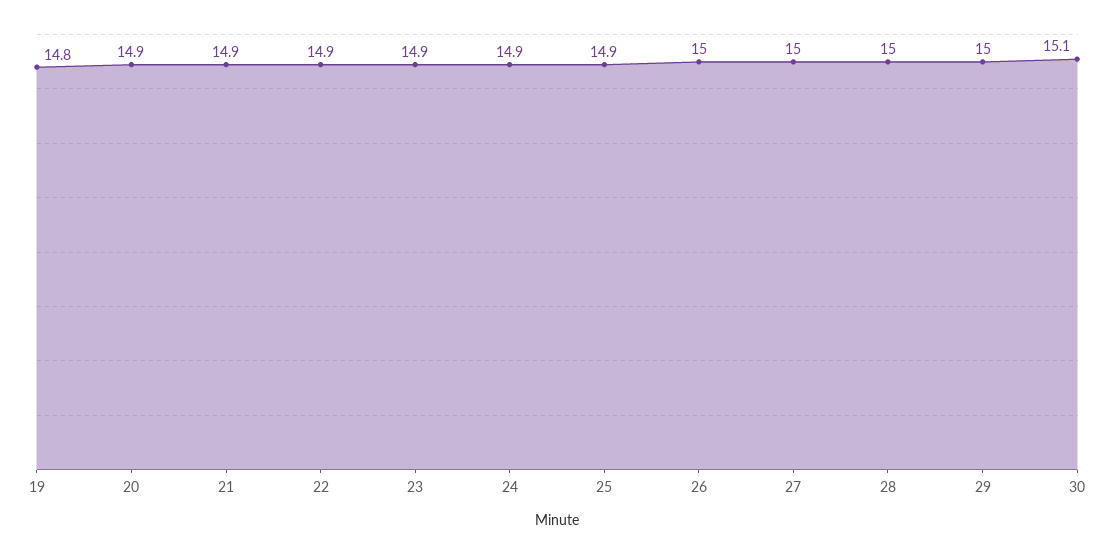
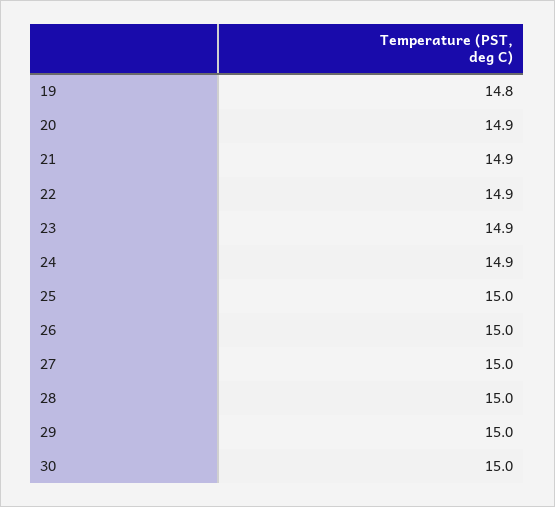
25: 14.9 -> 15
30: 15.1 -> 15

